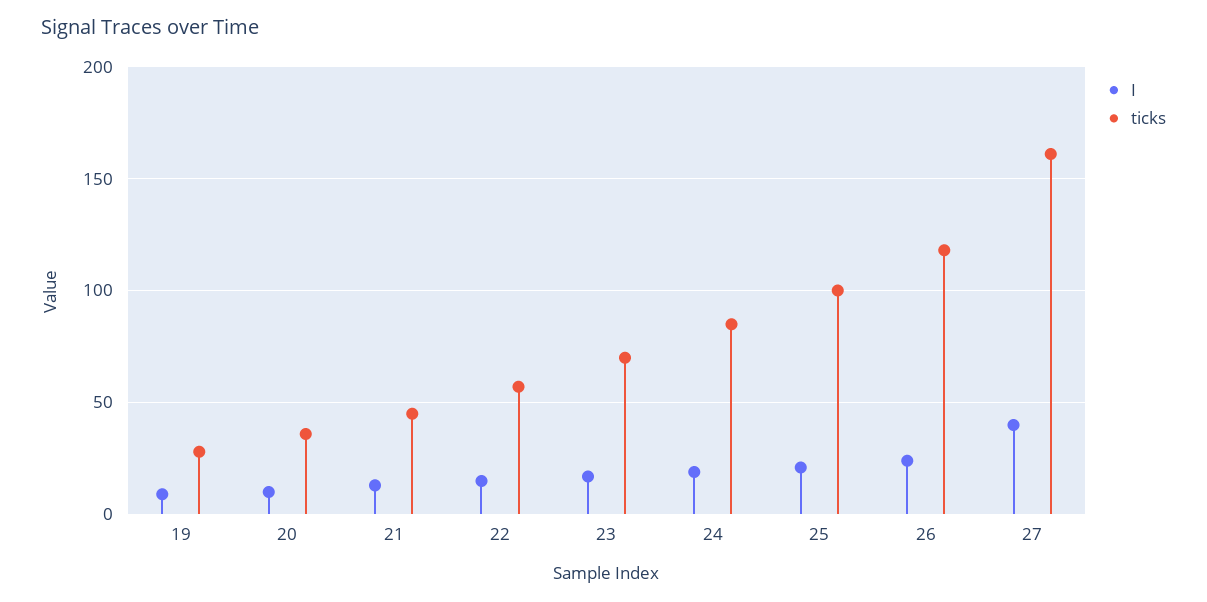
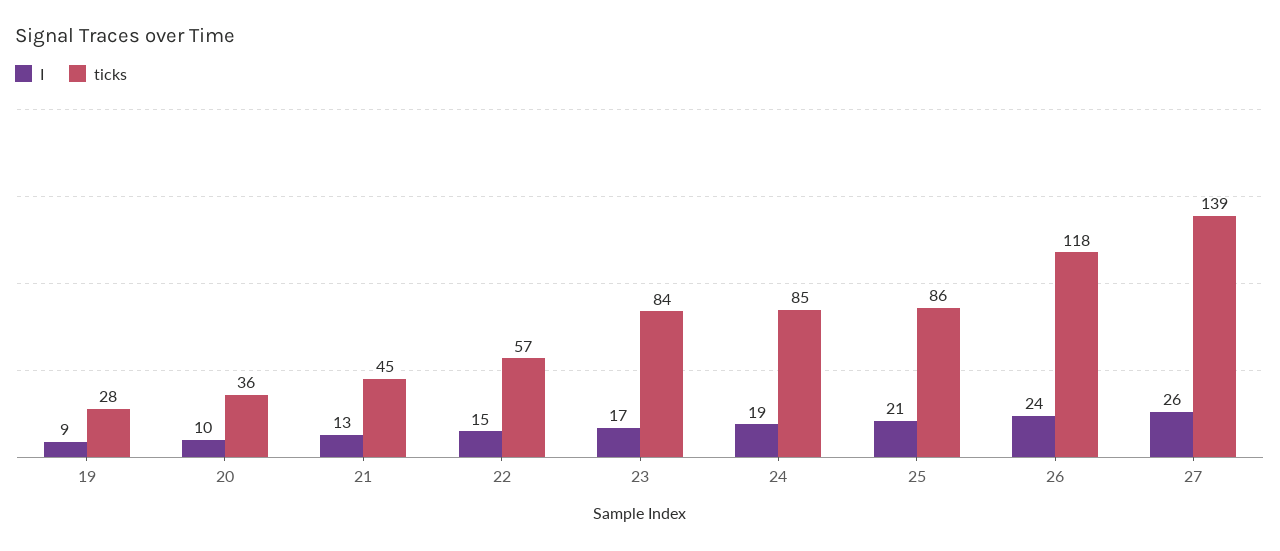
ticks, 23: 70 -> 84
ticks, 25: 100 -> 86
I, 27: 40 -> 26
ticks, 27: 160 -> 139

